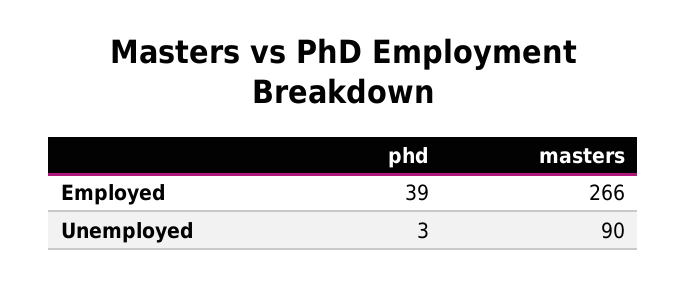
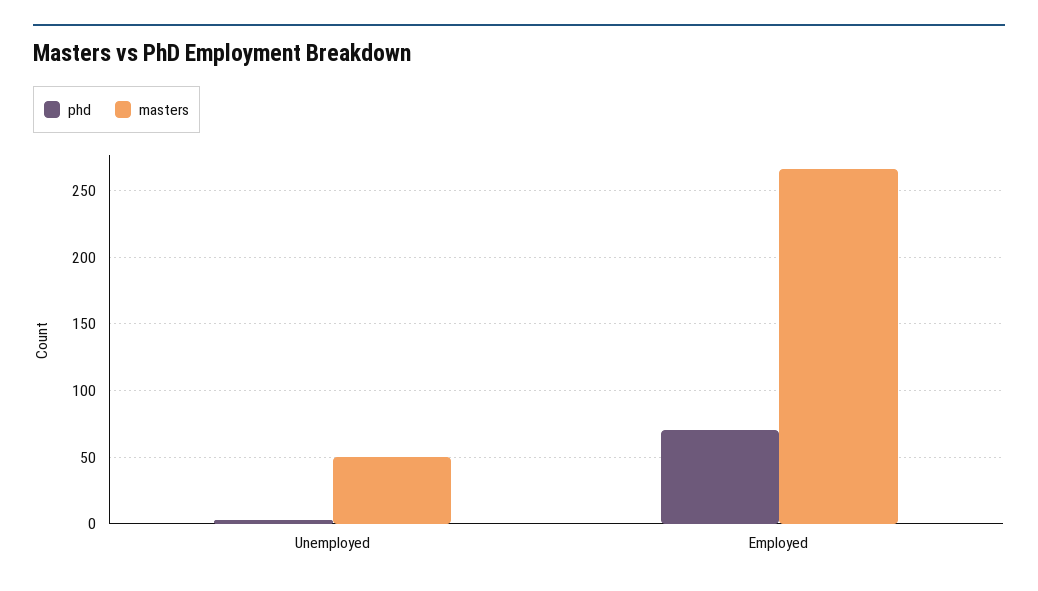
phd, Employed: 39 -> 70
masters, Unemployed: 90 -> 50

